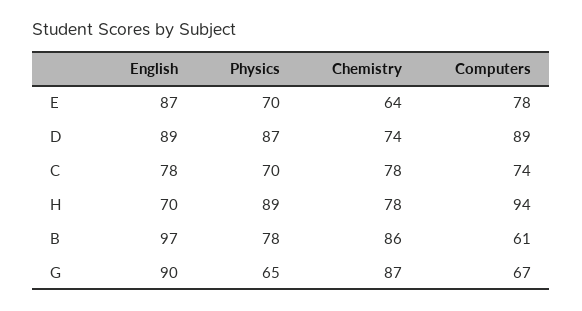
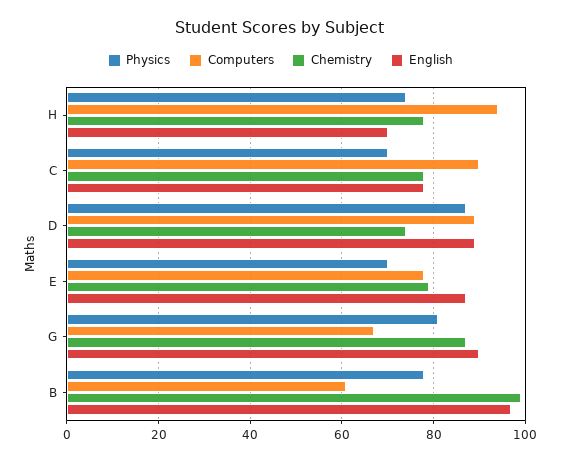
Chemistry, E: 64 -> 80
Computers, C: 74 -> 90
Physics, H: 89 -> 75
Chemistry, B: 86 -> 100
Physics, G: 65 -> 80

